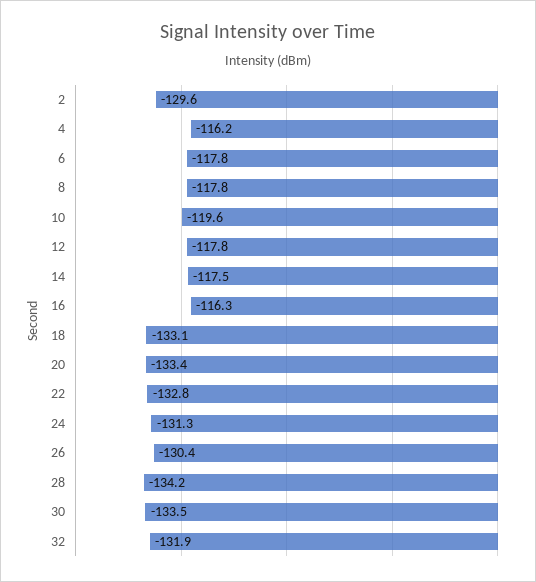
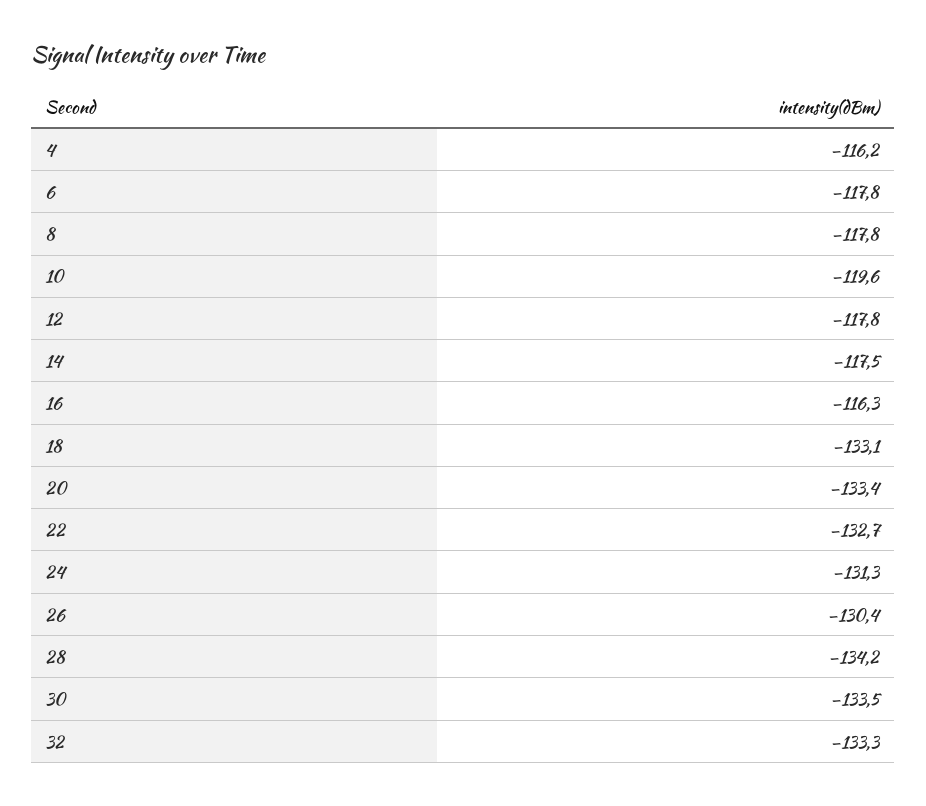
2: -129.6 -> none
22: -132.8 -> -132.7
32: -131.9 -> -133.3

